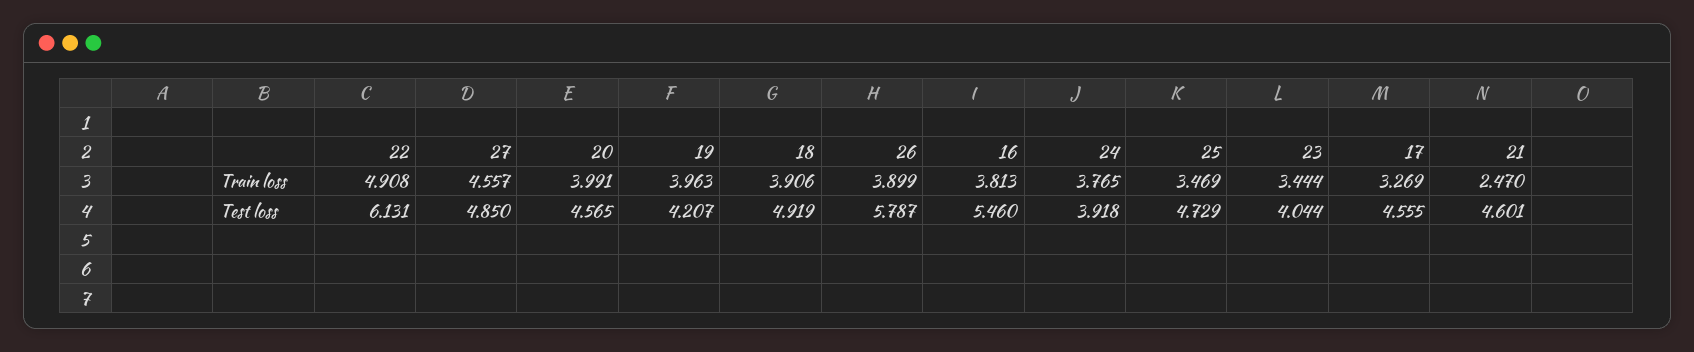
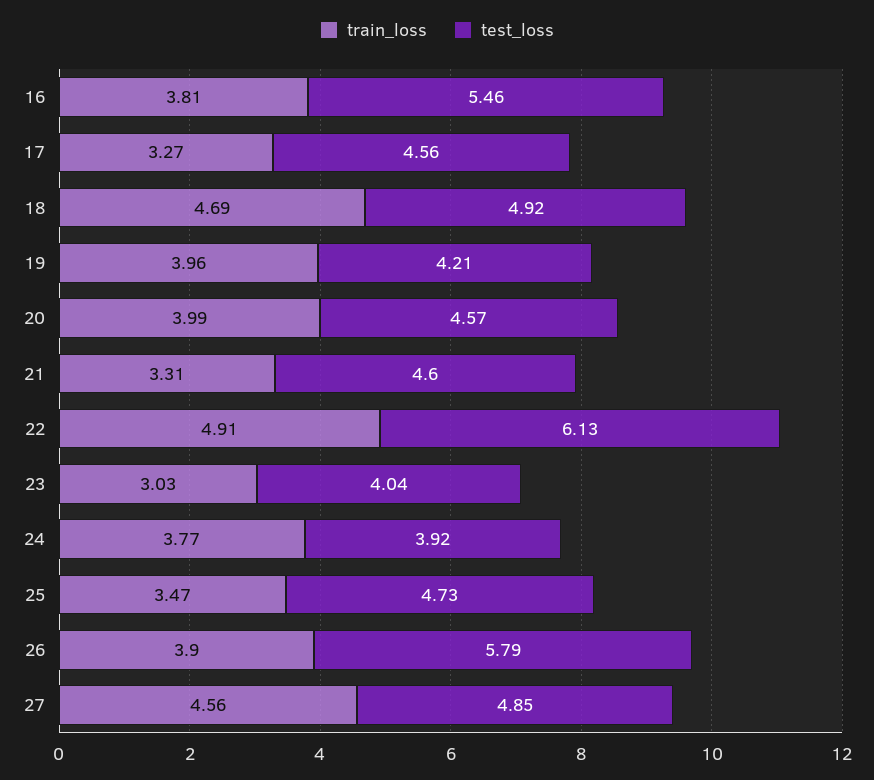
Train loss, 18: 3.906 -> 4.69
Train loss, 23: 3.444 -> 3.03
Train loss, 21: 2.47 -> 3.31

